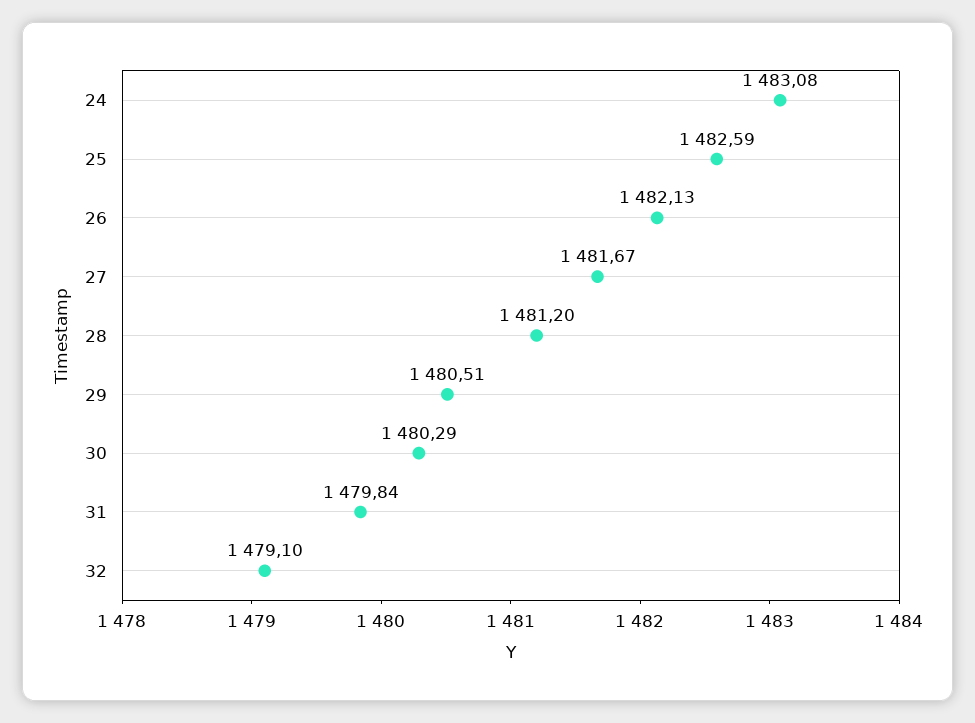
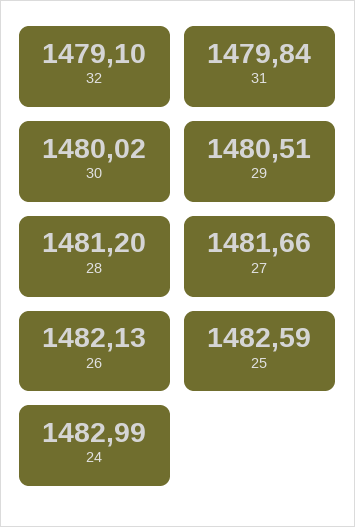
24: 1483.08 -> 1482.99
27: 1481.67 -> 1481.66
30: 1480.29 -> 1480.02

